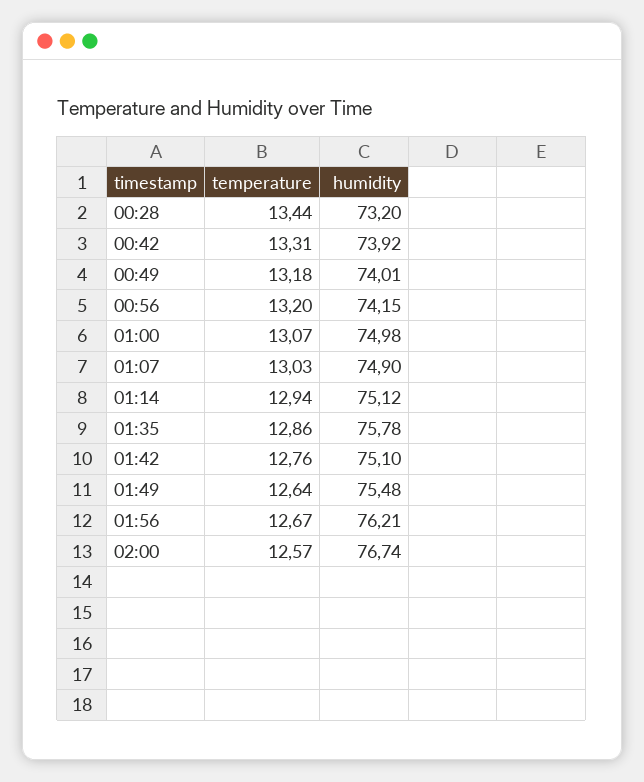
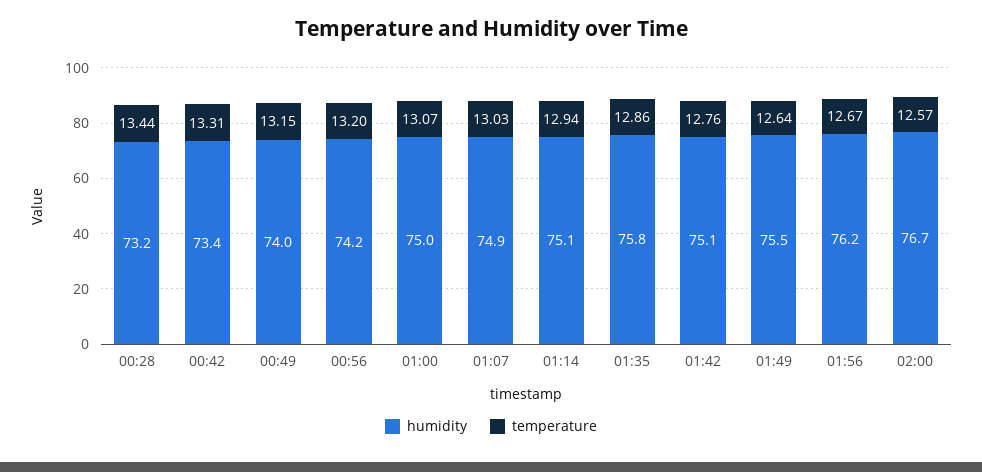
humidity, 00:42: 73.92 -> 73.4
temperature, 00:49: 13.18 -> 13.15

